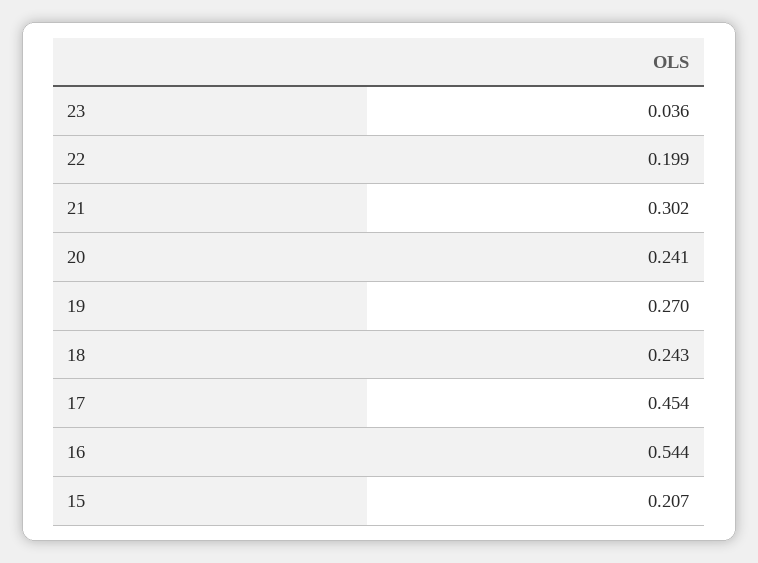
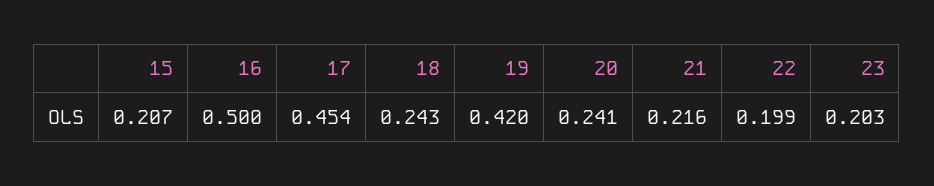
23: 0.036 -> 0.203
21: 0.302 -> 0.216
19: 0.27 -> 0.42
16: 0.544 -> 0.5

